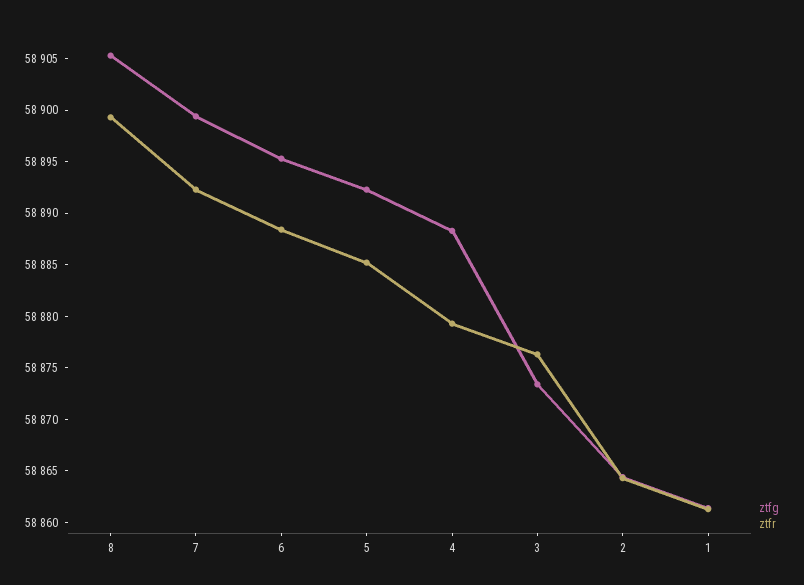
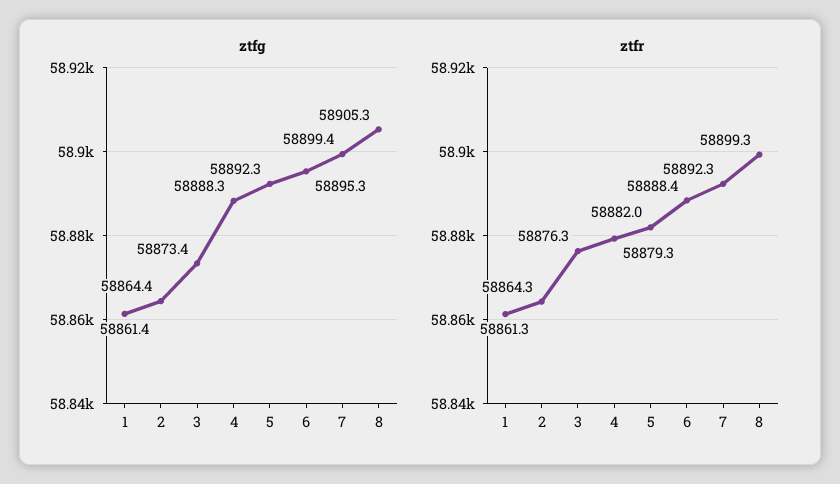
ztfr, 5: 58885 -> 58882

